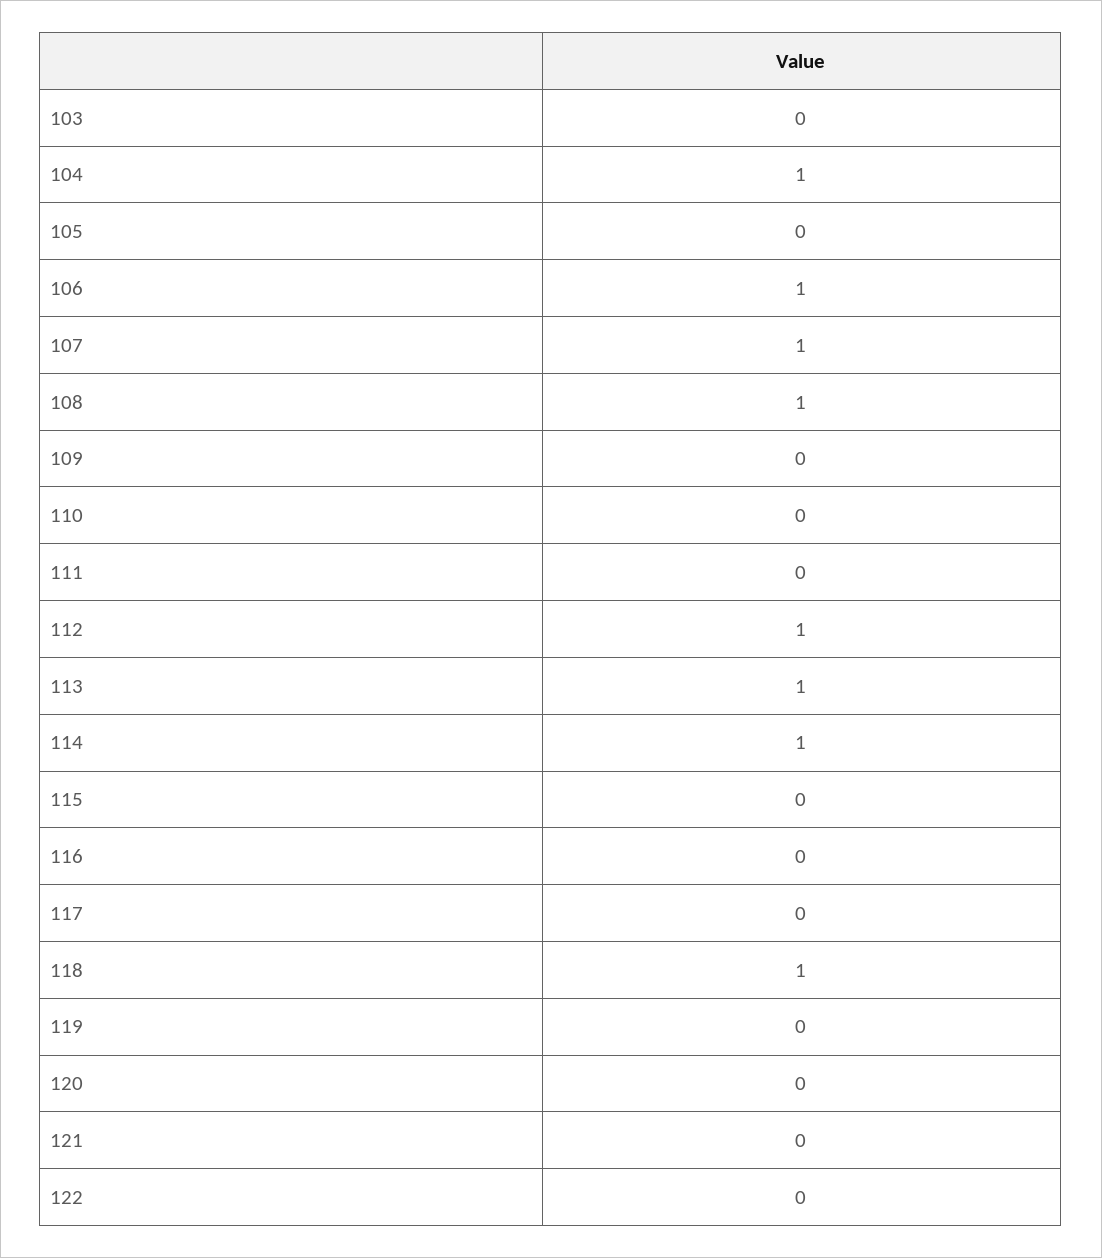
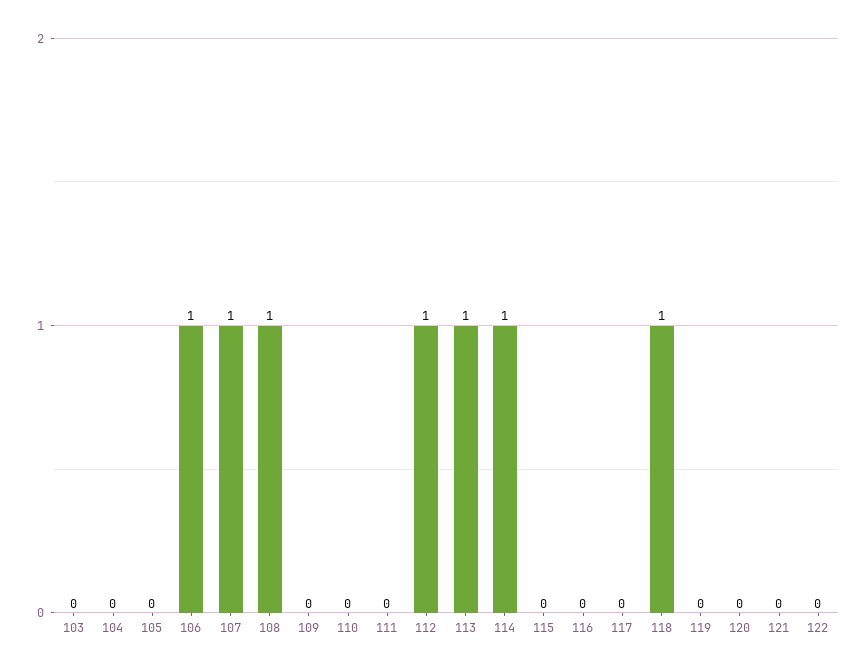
104: 1 -> 0

